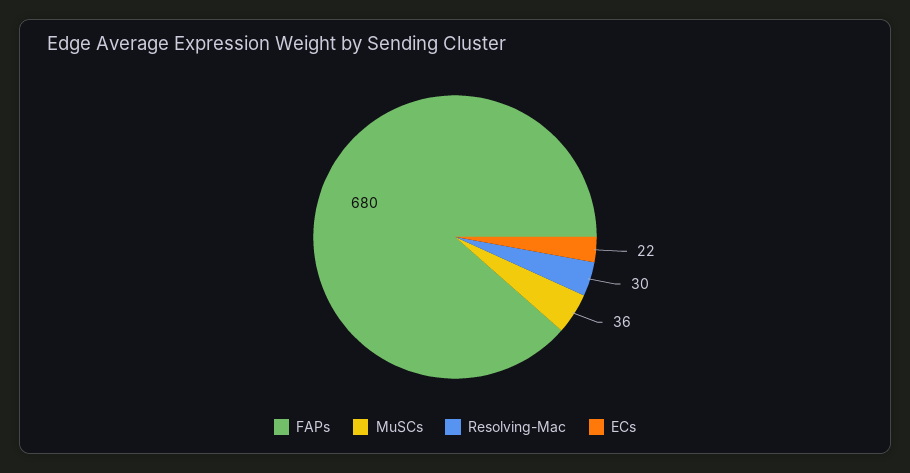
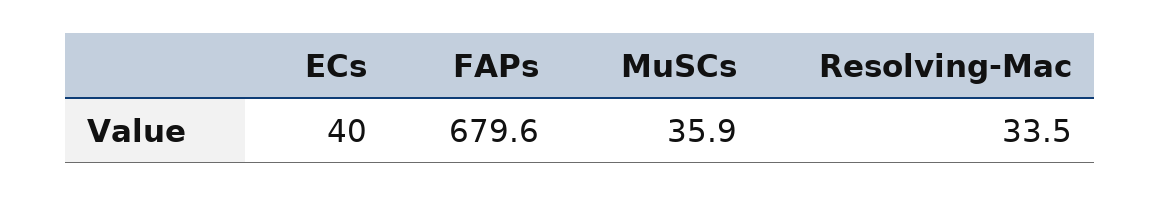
Resolving-Mac: 30 -> 33.5
ECs: 22 -> 40

